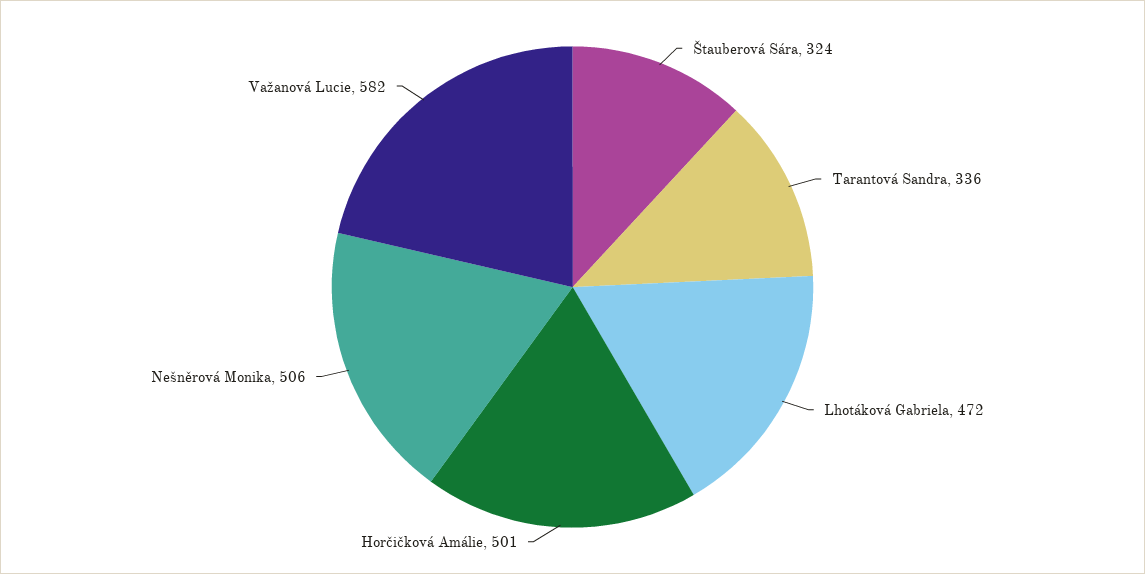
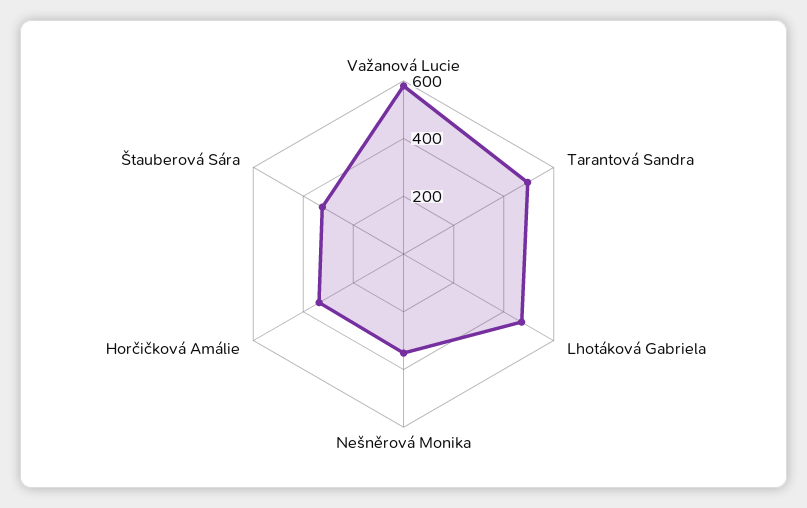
Tarantová Sandra: 336 -> 500
Horčičková Amálie: 501 -> 350
Nešněrová Monika: 506 -> 350

